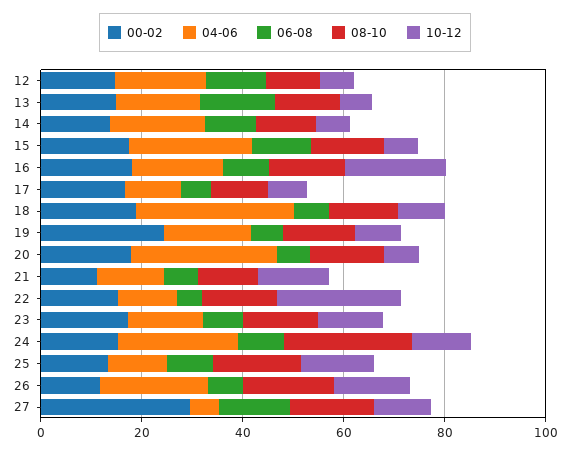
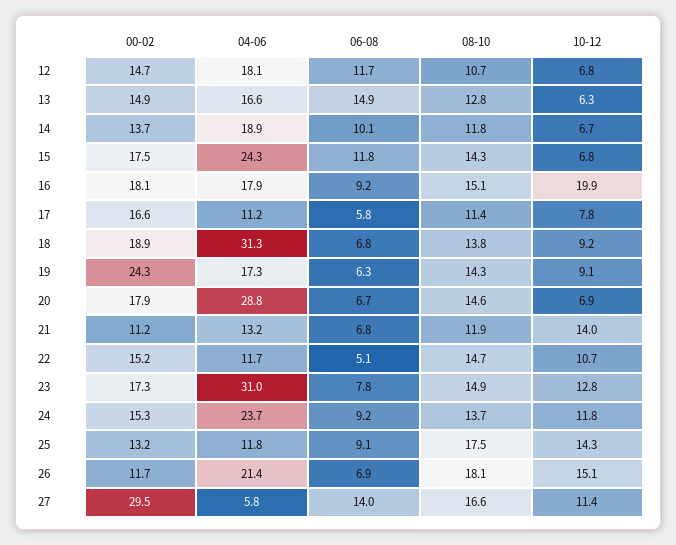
10-12, 22: 25 -> 10.7
04-06, 23: 15 -> 31
08-10, 24: 25 -> 13.7

